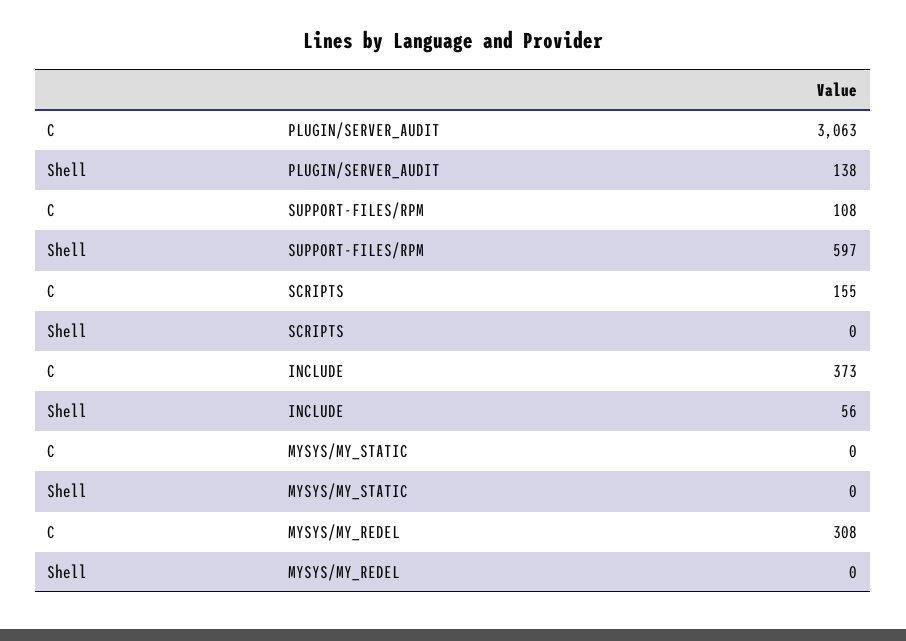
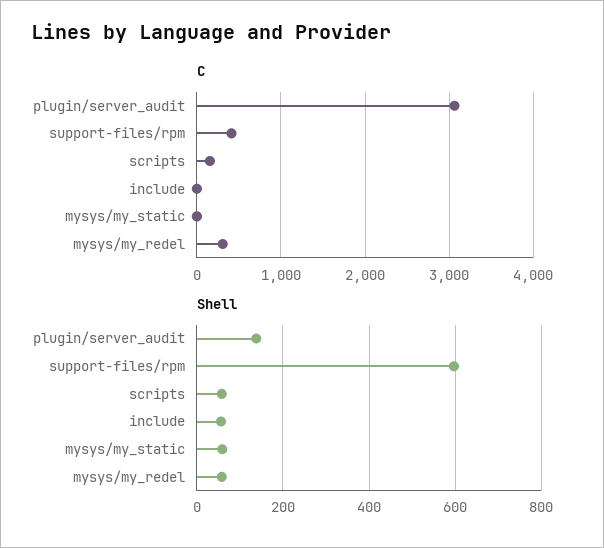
C, SUPPORT-FILES/RPM: 108 -> 400
Shell, SCRIPTS: 0 -> 60
C, INCLUDE: 373 -> 0
Shell, MYSYS/MY_STATIC: 0 -> 60
Shell, MYSYS/MY_REDEL: 0 -> 60

